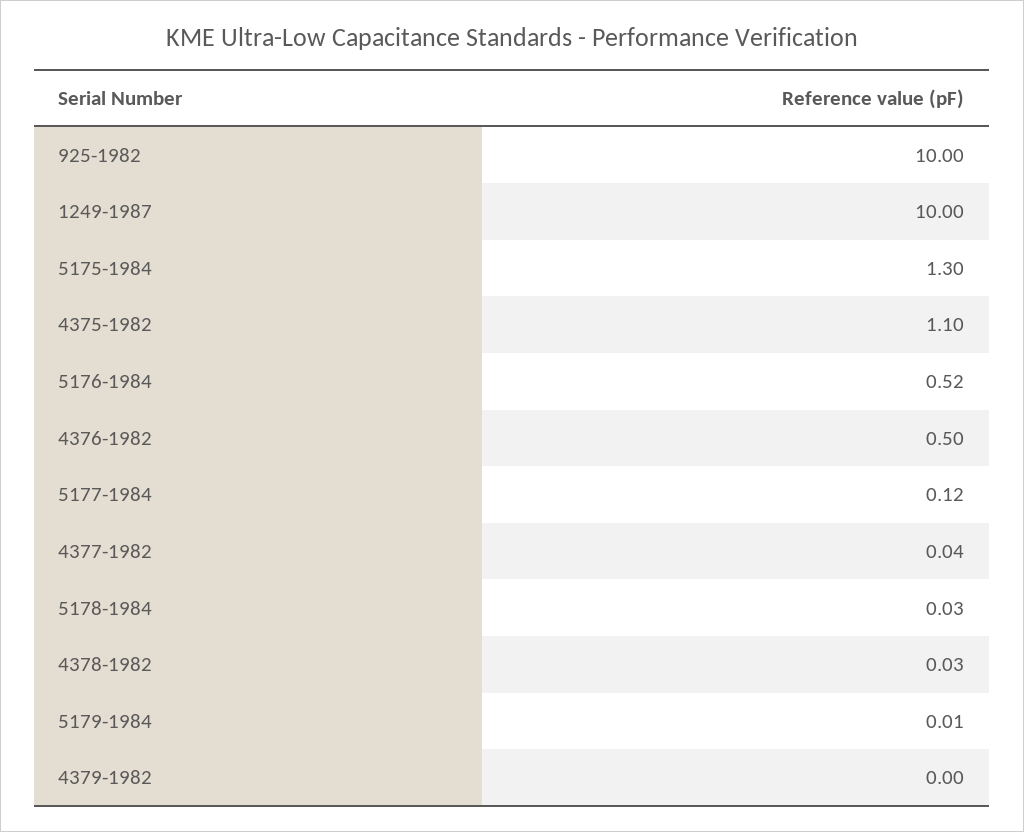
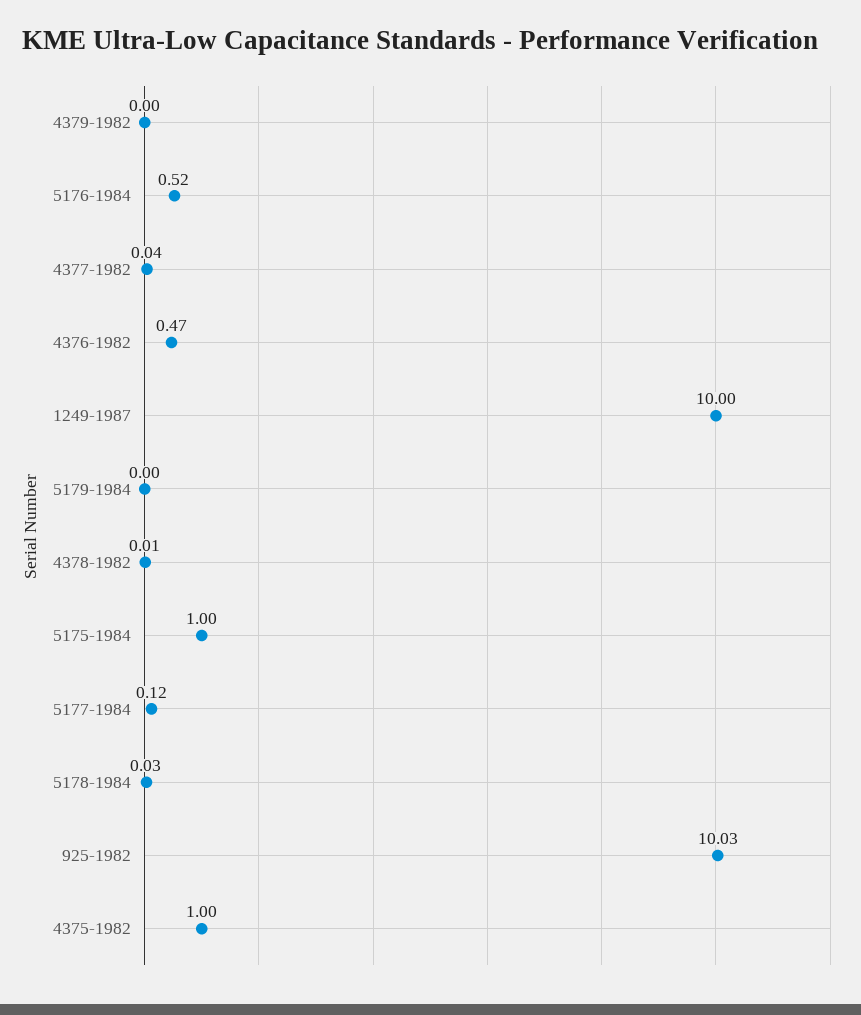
925-1982: 10 -> 10.03
5175-1984: 1.3 -> 1
4375-1982: 1.1 -> 1
4376-1982: 0.5 -> 0.47
4378-1982: 0.03 -> 0.01
5179-1984: 0.01 -> 0

